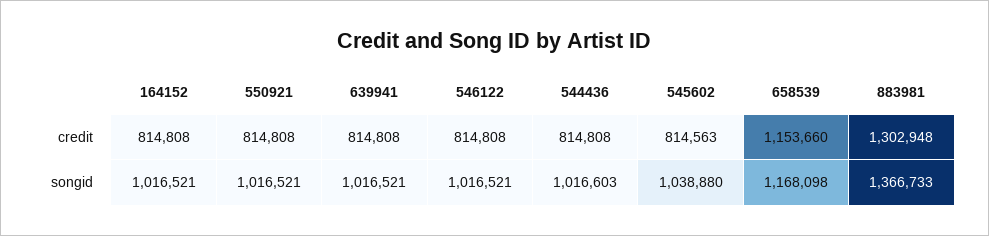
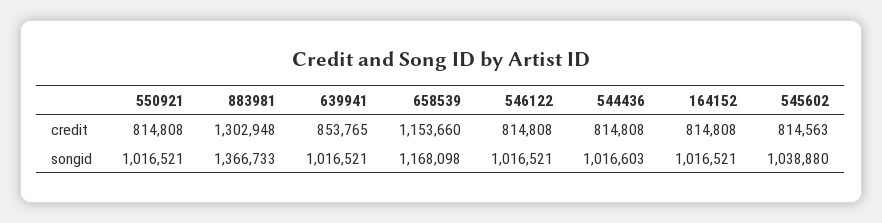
639941, credit: 814808 -> 853765

